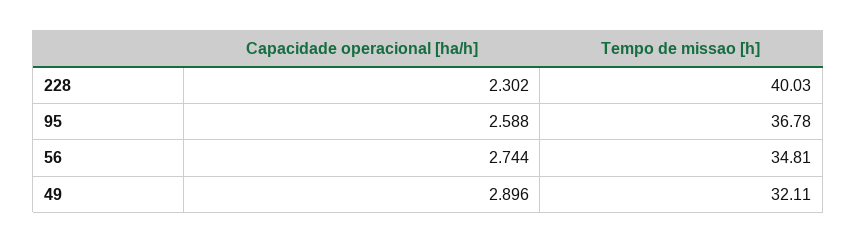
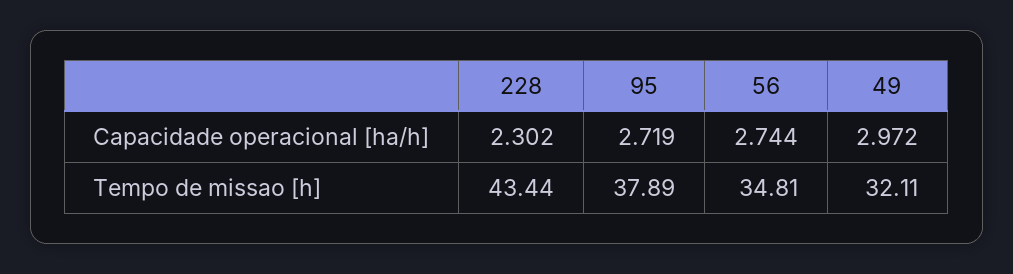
Tempo de missao [h], 228: 40.03 -> 43.44
Capacidade operacional [ha/h], 95: 2.588 -> 2.719
Tempo de missao [h], 95: 36.78 -> 37.89
Capacidade operacional [ha/h], 49: 2.896 -> 2.972

